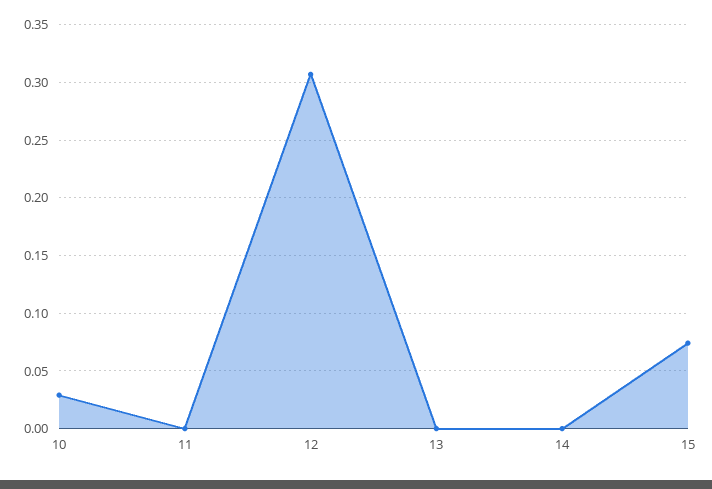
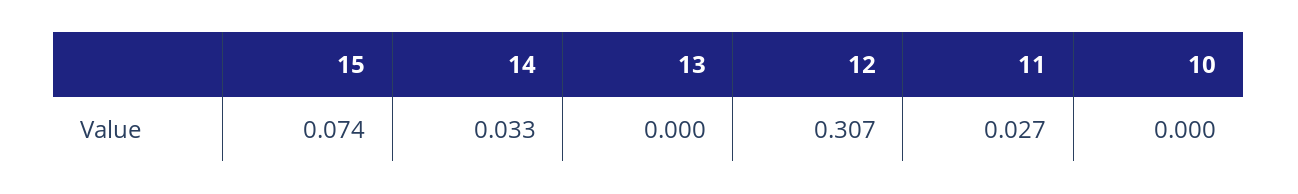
10: 0.03 -> 0
11: 0 -> 0.027
14: 0 -> 0.033

